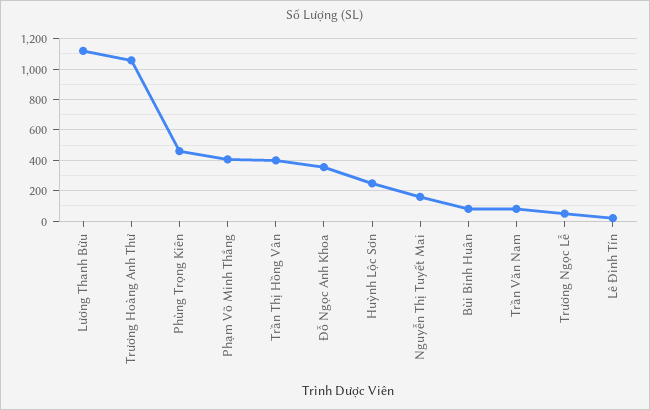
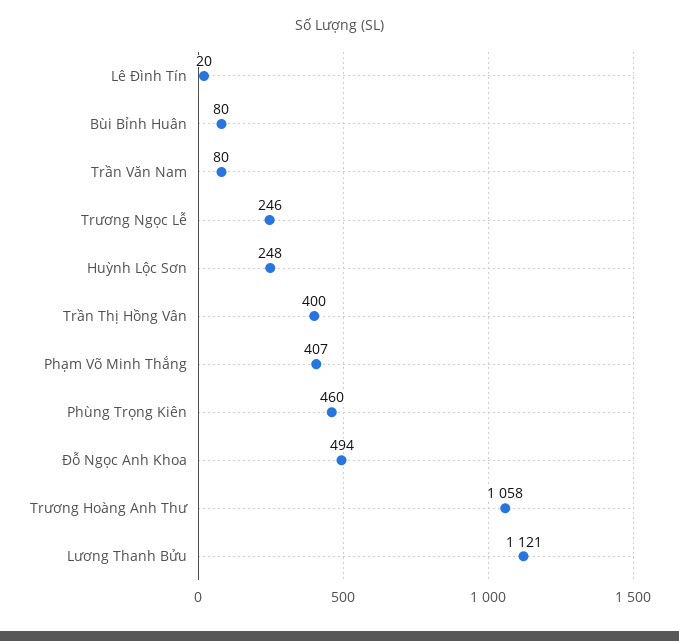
Đỗ Ngọc Anh Khoa: 350 -> 494
Nguyễn Thị Tuyết Mai: 150 -> none
Trương Ngọc Lễ: 50 -> 246

